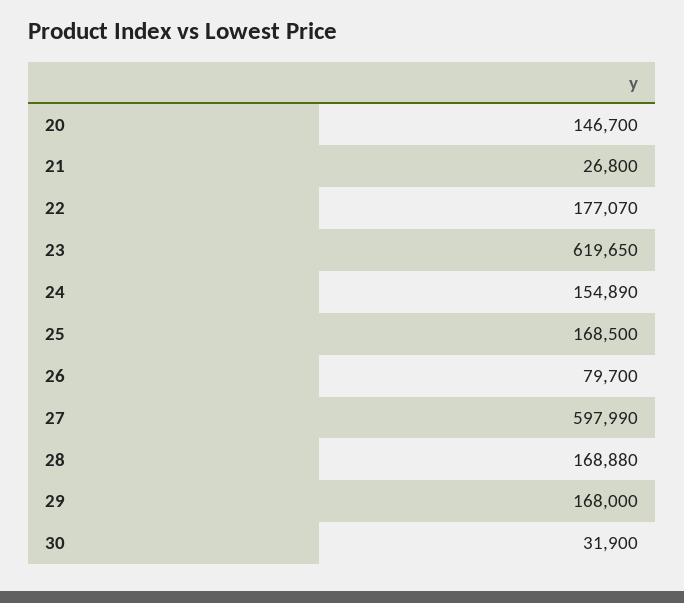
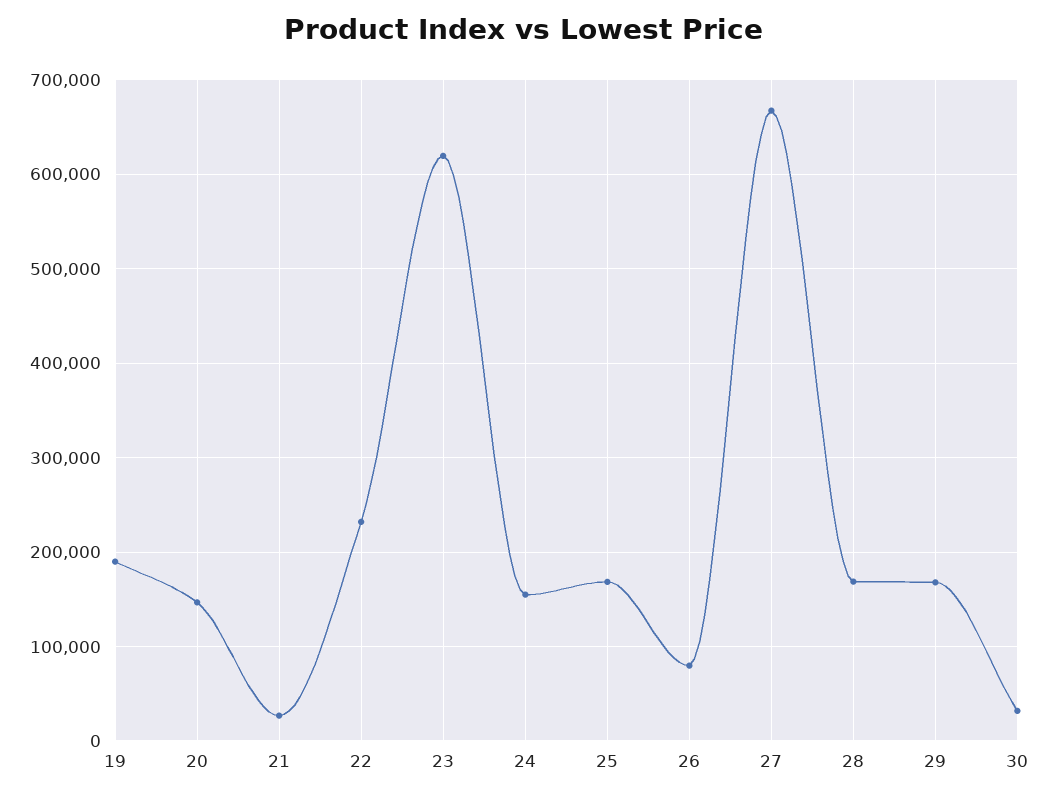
22: 177070 -> 230000
27: 597990 -> 670000
19: none -> 190000

